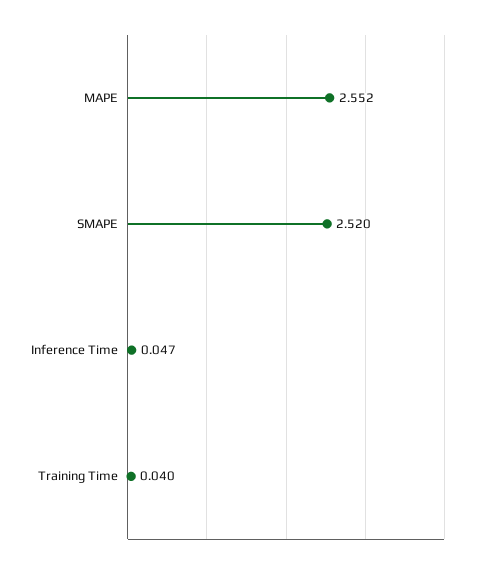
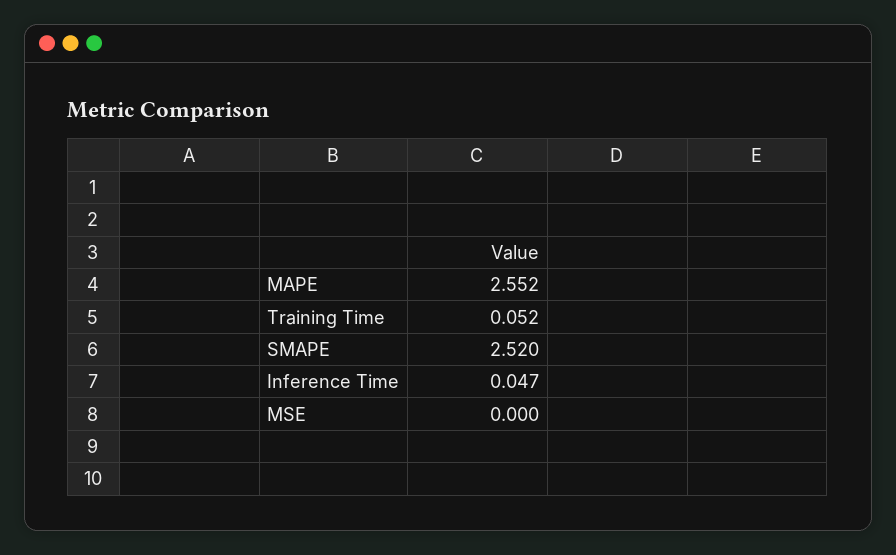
Training Time: 0.04 -> 0.052
MSE: none -> 0

